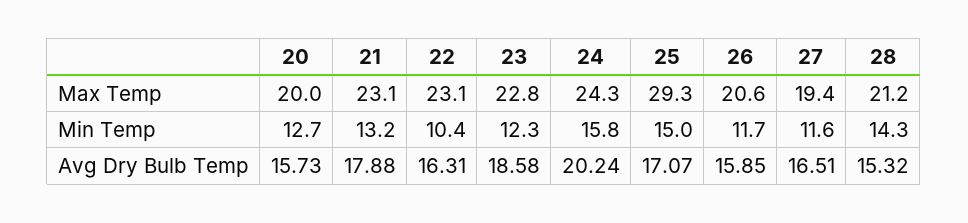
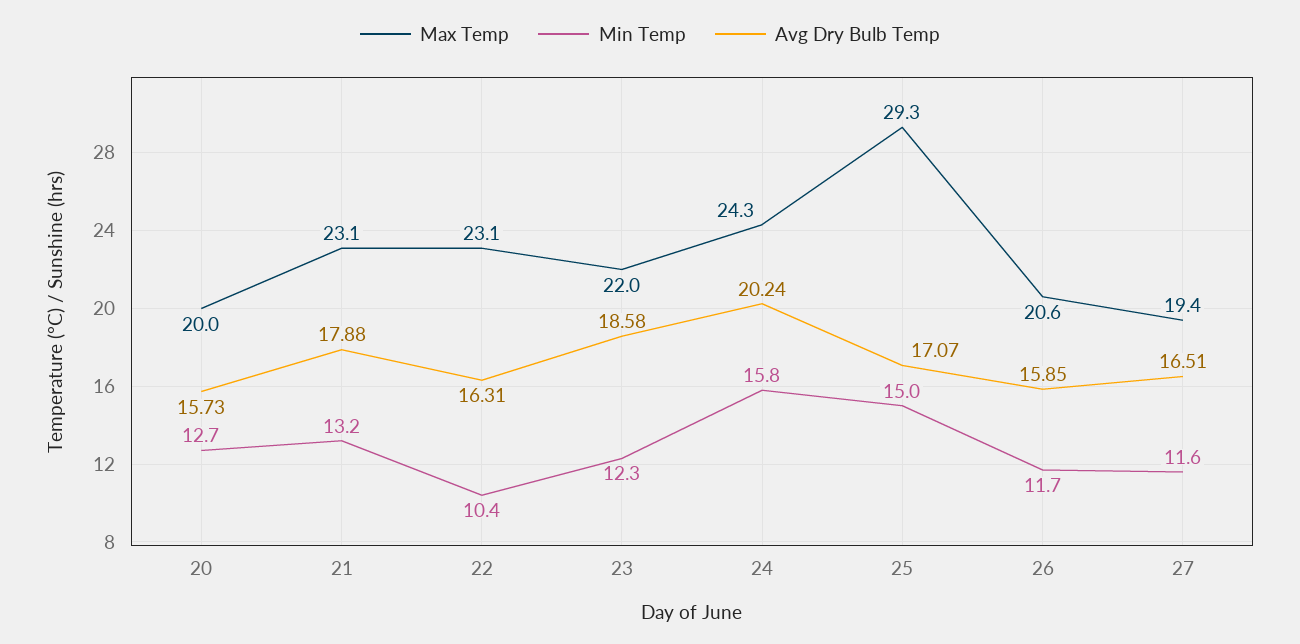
Max Temp, 23: 22.8 -> 22
Max Temp, 28: 21.2 -> none
Min Temp, 28: 14.3 -> none
Avg Dry Bulb Temp, 28: 15.32 -> none

